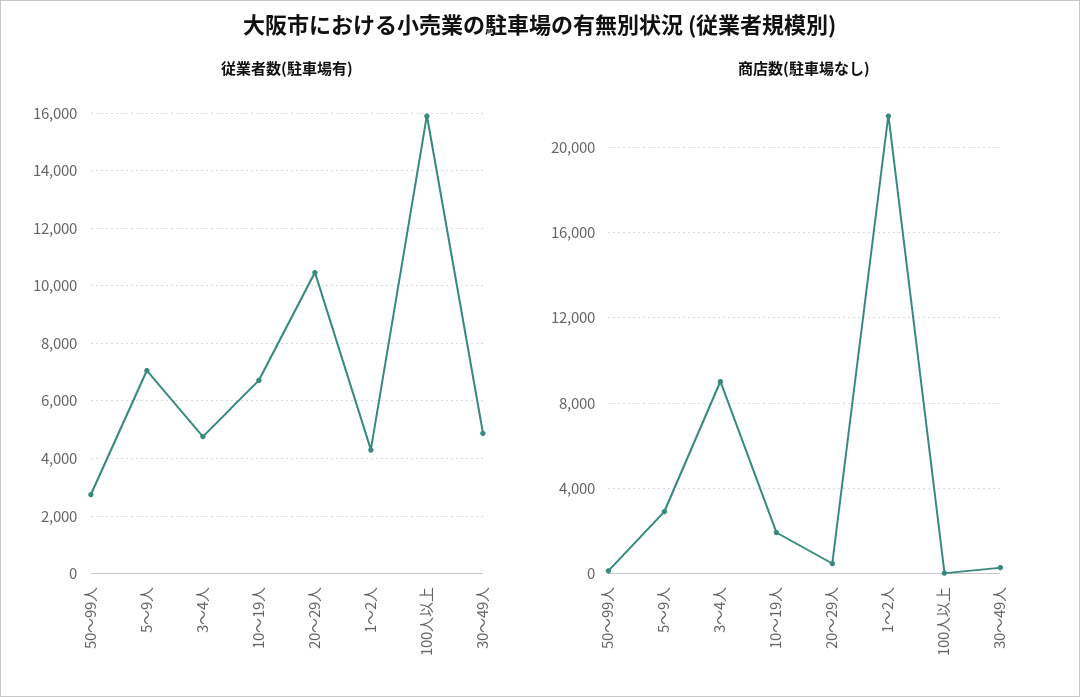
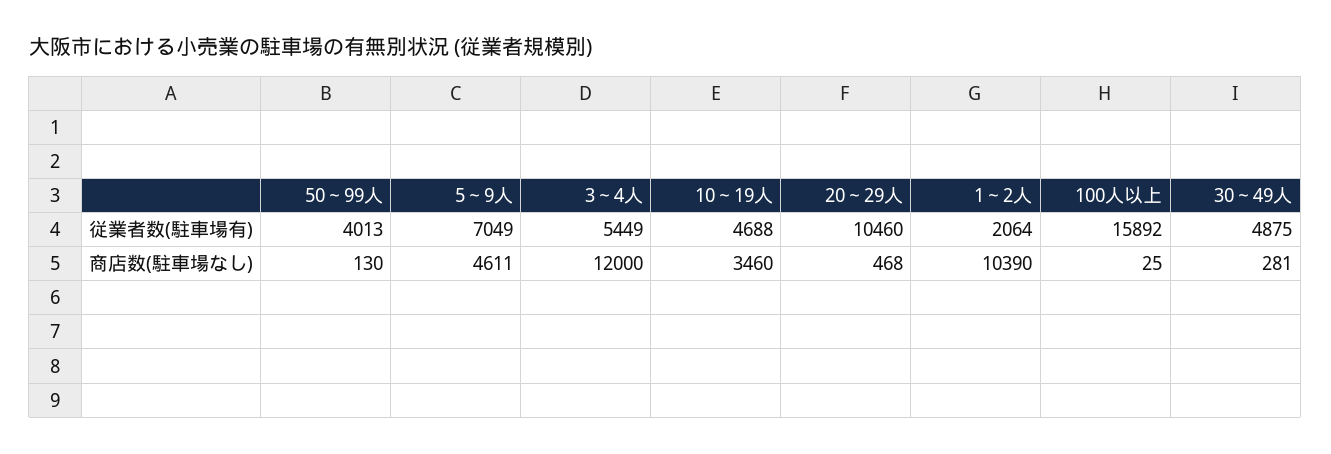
従業者数(駐車場有), 50～99人: 2750 -> 4013
従業者数(駐車場有), 3～4人: 4750 -> 5449
従業者数(駐車場有), 10～19人: 6750 -> 4688
従業者数(駐車場有), 1～2人: 4250 -> 2064
商店数(駐車場なし), 5～9人: 3000 -> 4611
商店数(駐車場なし), 3～4人: 9000 -> 12000
商店数(駐車場なし), 10～19人: 2000 -> 3460
商店数(駐車場なし), 1～2人: 21500 -> 10390

